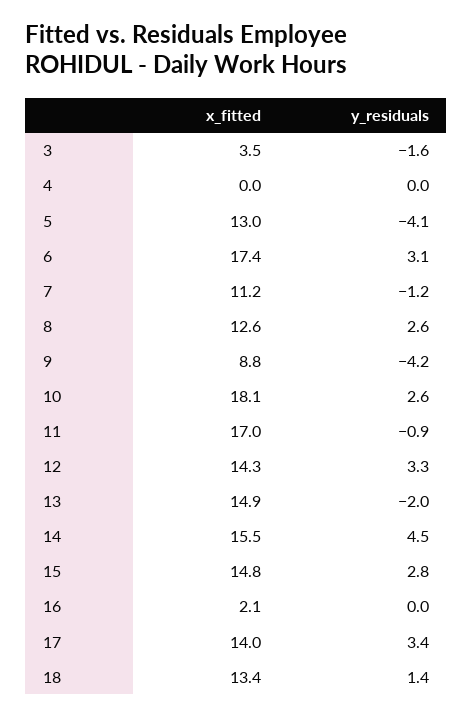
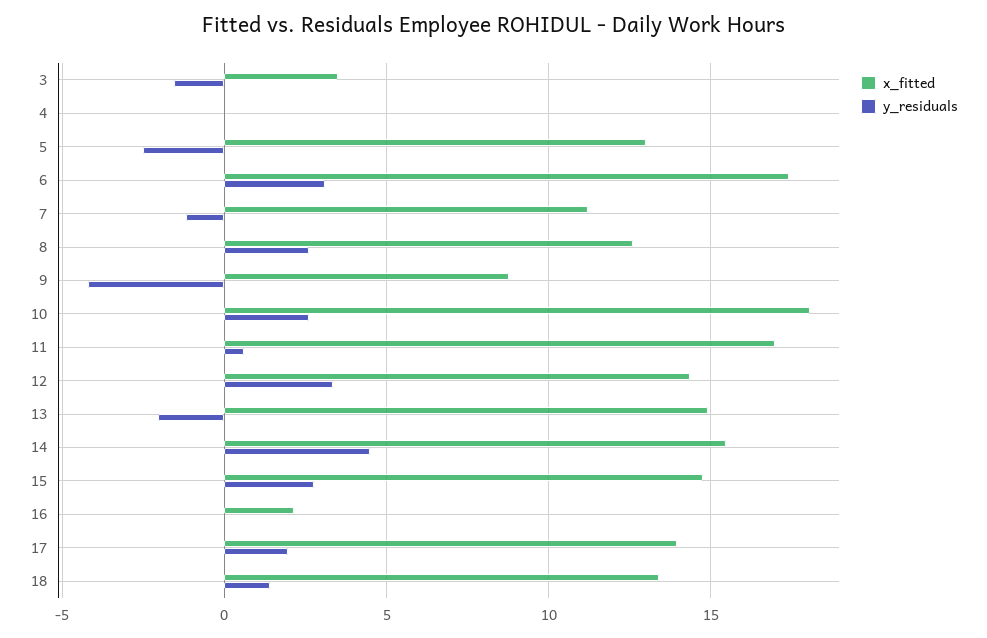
y_residuals, 5: -4.1 -> -2.5
y_residuals, 11: -0.9 -> 0.5
y_residuals, 17: 3.4 -> 2

